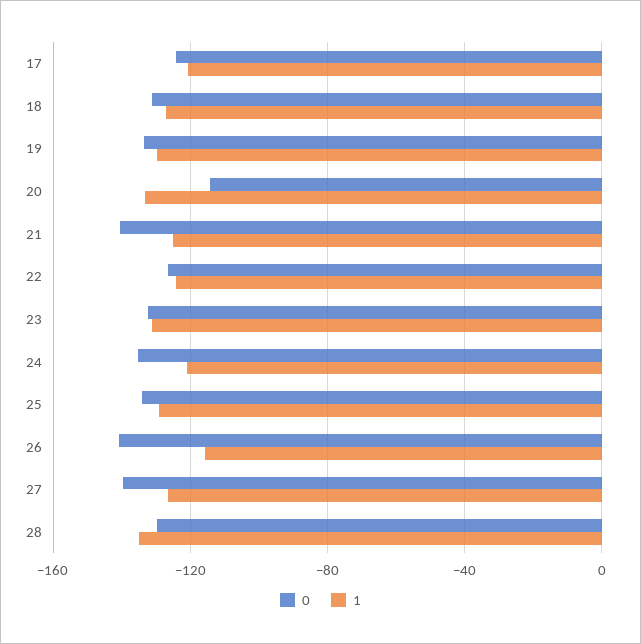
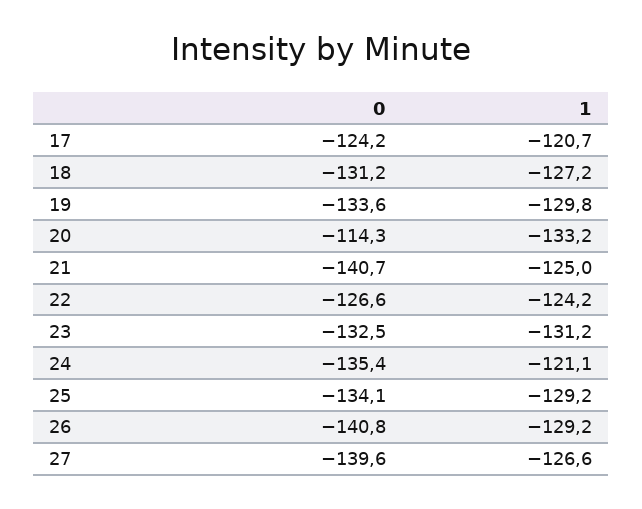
1, 26: -115 -> -129.2
0, 28: -130 -> none
1, 28: -135 -> none

